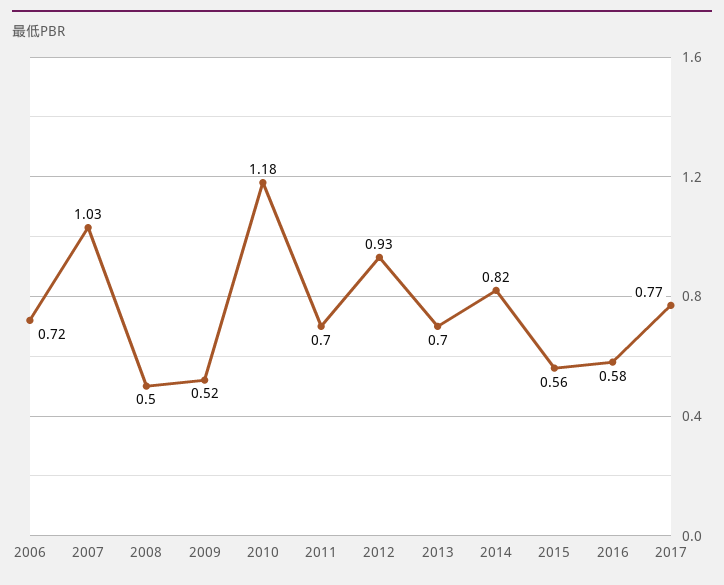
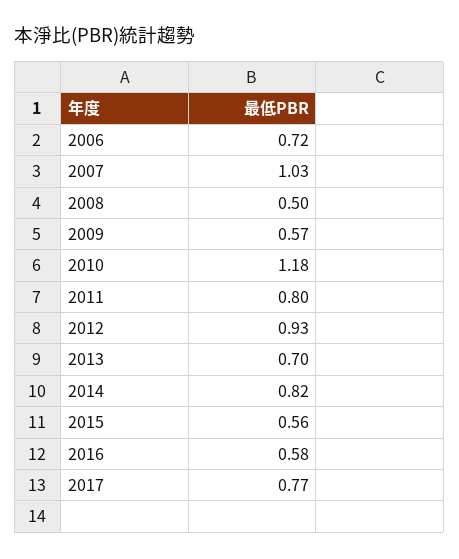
2009: 0.52 -> 0.57
2011: 0.7 -> 0.8

